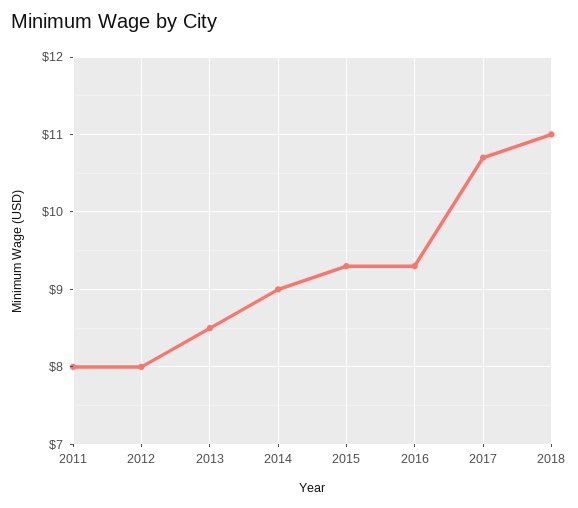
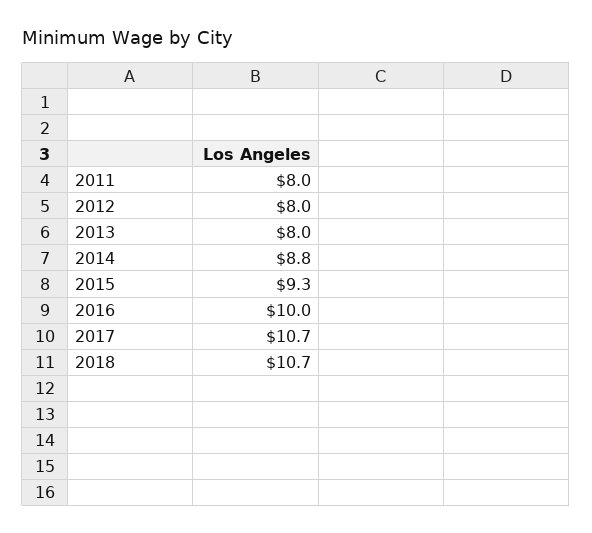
2013: 8.5 -> 8
2014: 9 -> 8.8
2016: 9.3 -> 10
2018: 11 -> 10.7

